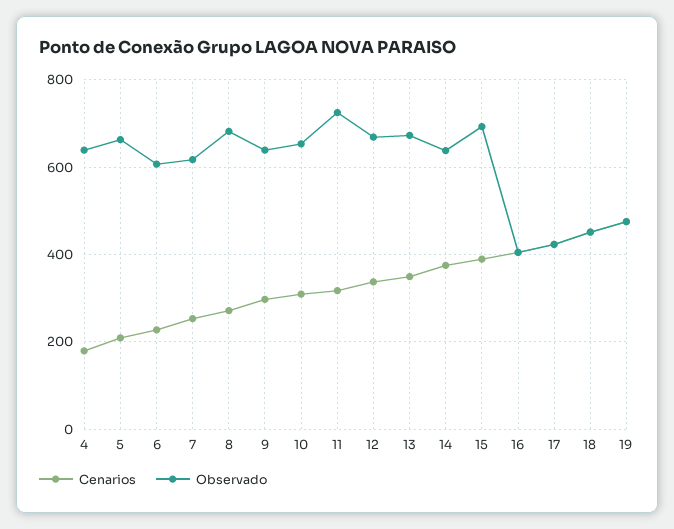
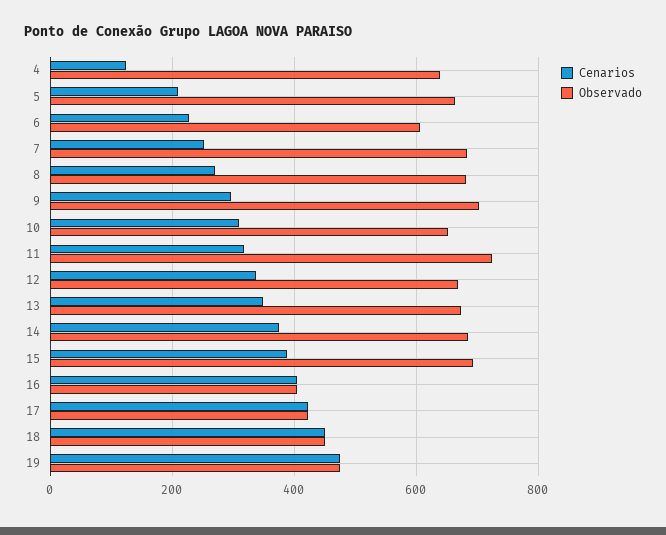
Cenarios, 4: 180 -> 120
Observado, 7: 620 -> 680
Observado, 9: 640 -> 700
Observado, 14: 640 -> 680

